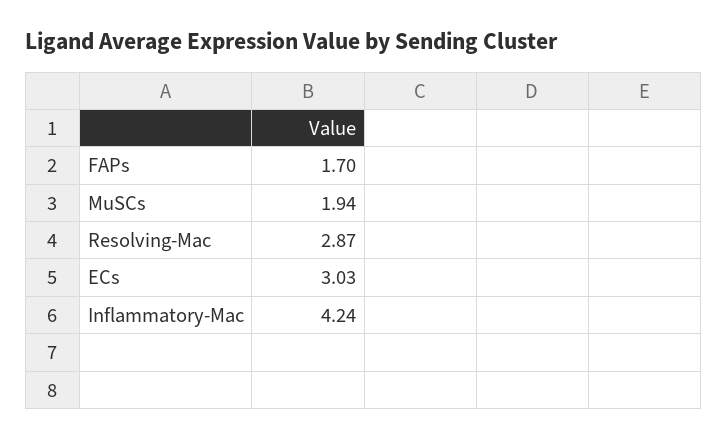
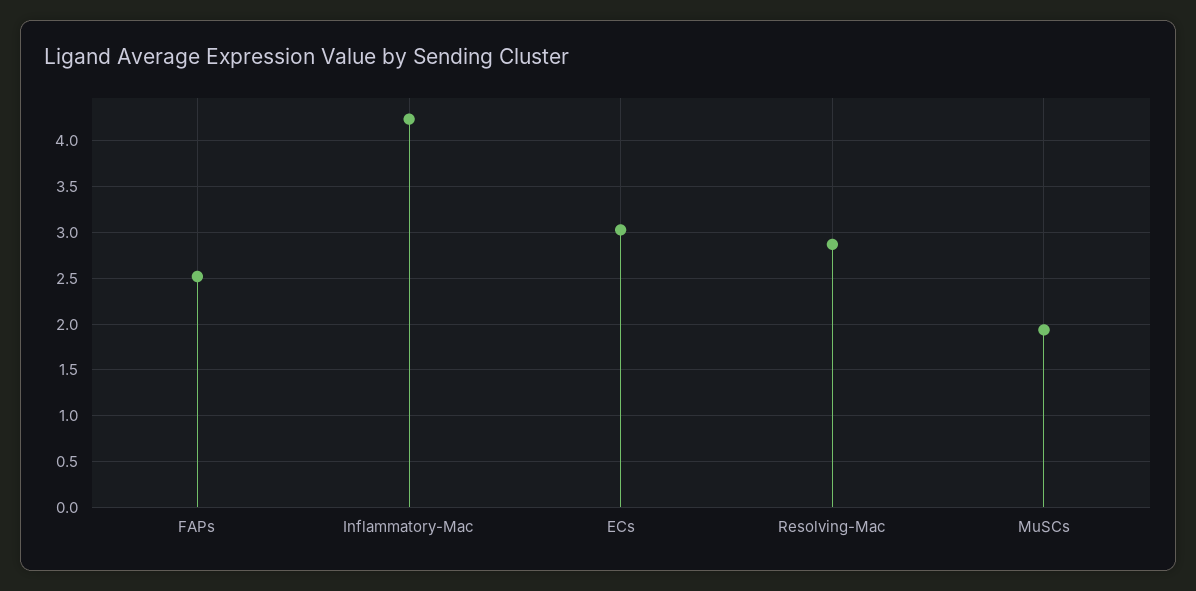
FAPs: 1.7 -> 2.5

